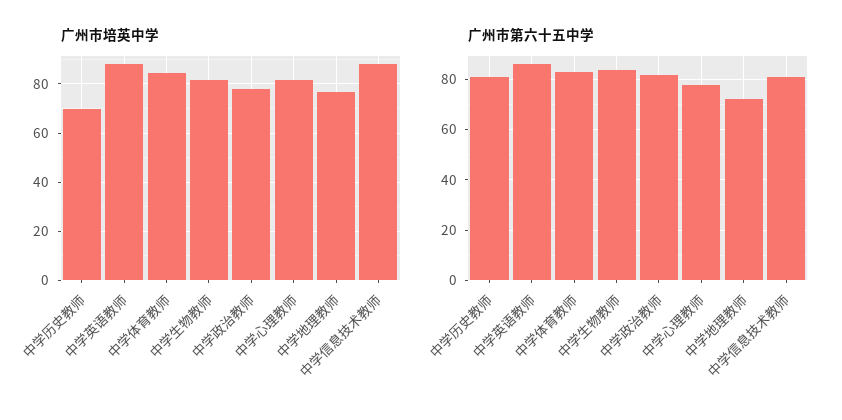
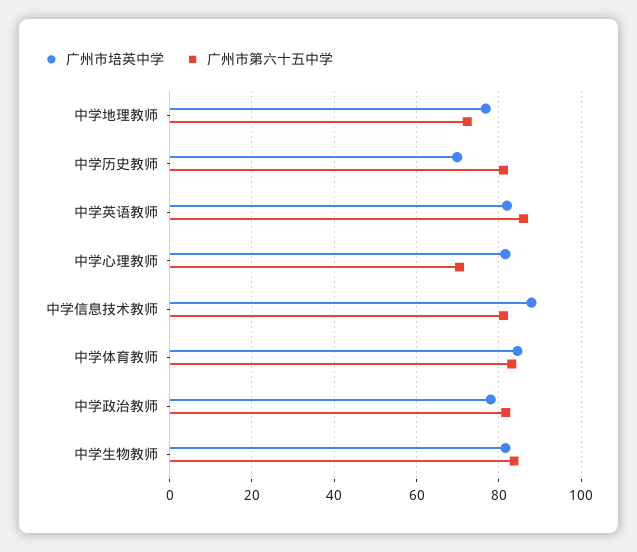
广州市培英中学, 中学英语教师: 87.5 -> 82
广州市第六十五中学, 中学心理教师: 77.5 -> 70

